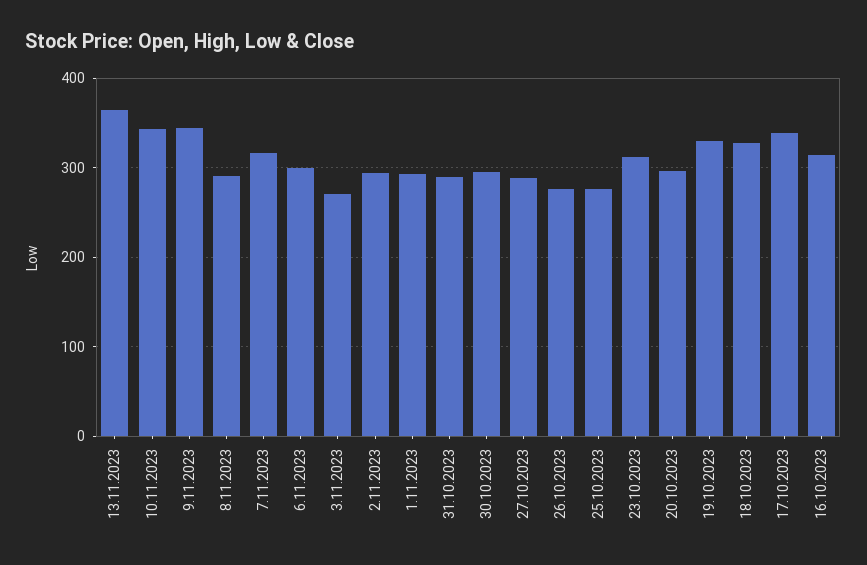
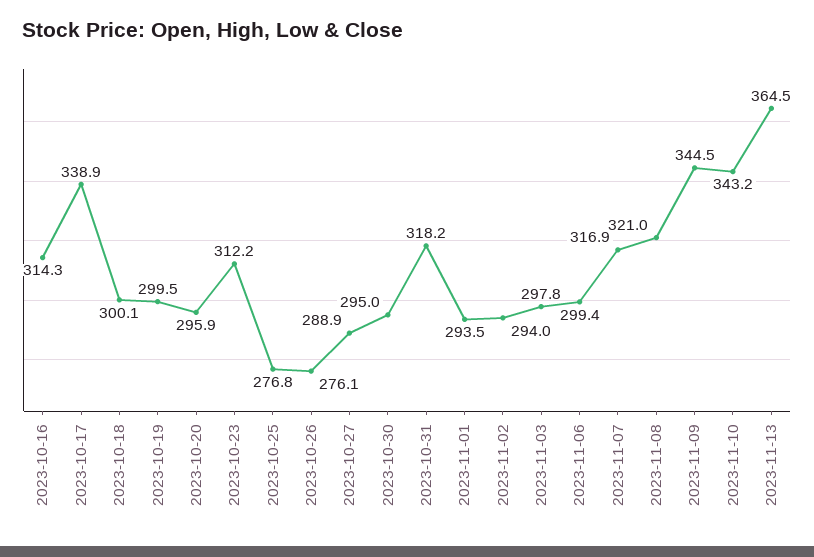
8.11.2023: 290 -> 321
3.11.2023: 270 -> 297.8
31.10.2023: 290 -> 318.2
19.10.2023: 330 -> 299.5
18.10.2023: 330 -> 300.1

